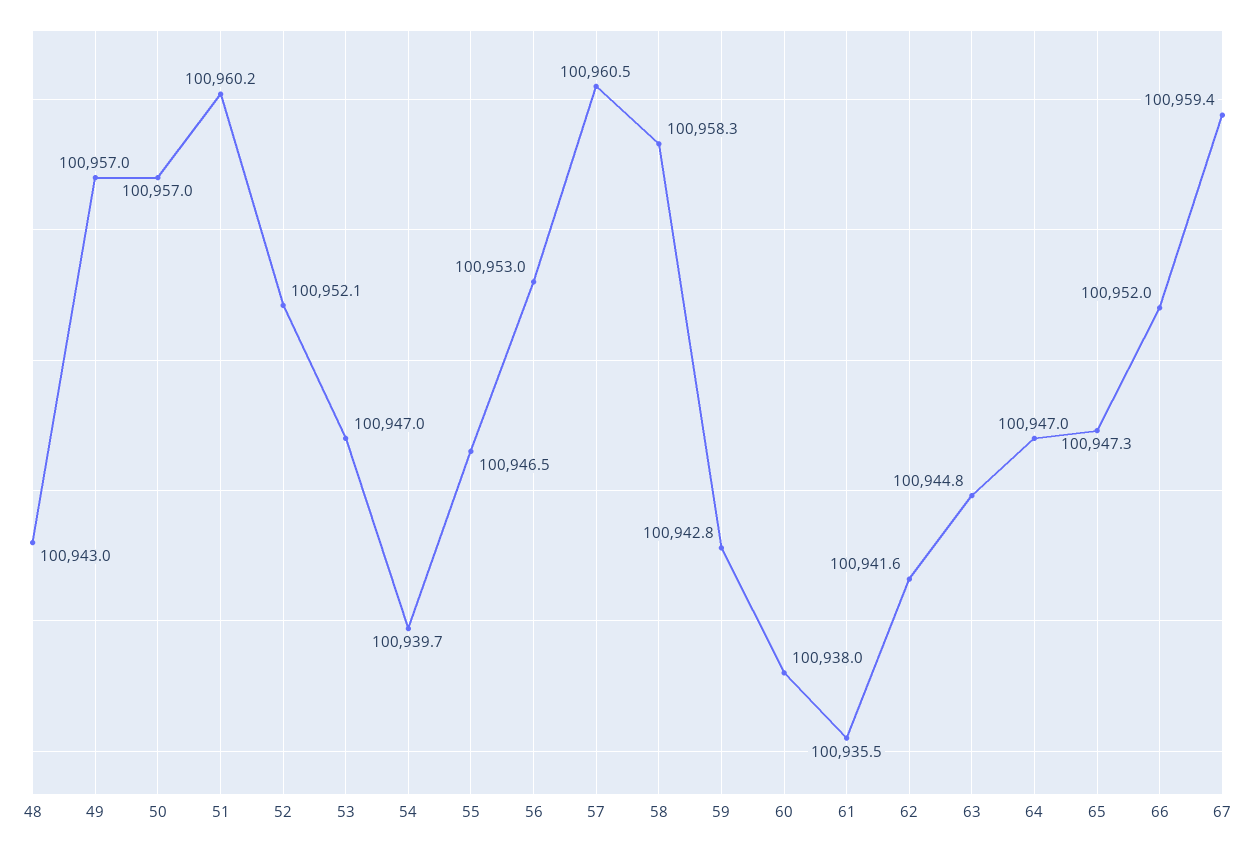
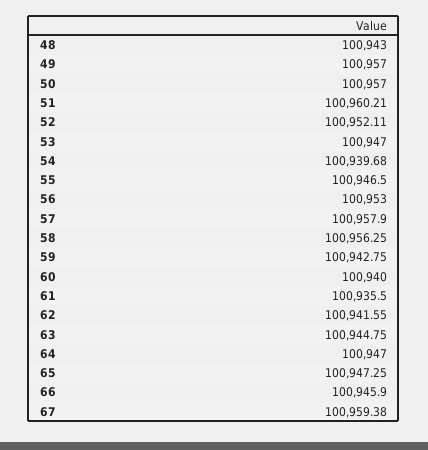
57: 100960.5 -> 100957.9
58: 100958.3 -> 100956.25
60: 100938 -> 100940
66: 100952 -> 100945.9

